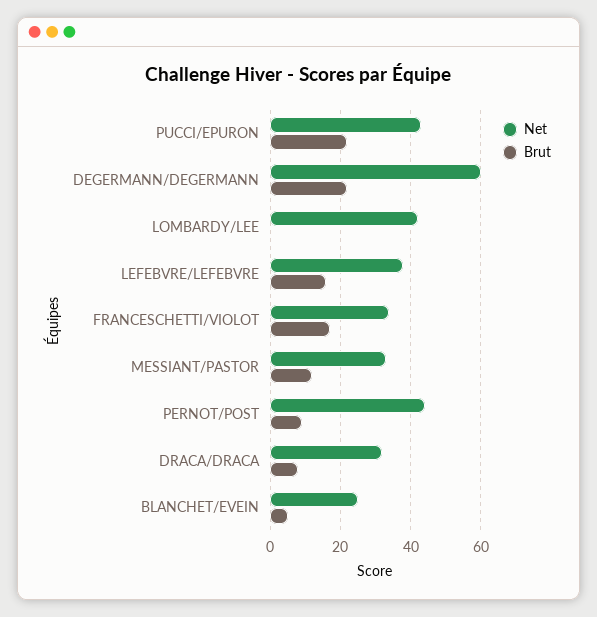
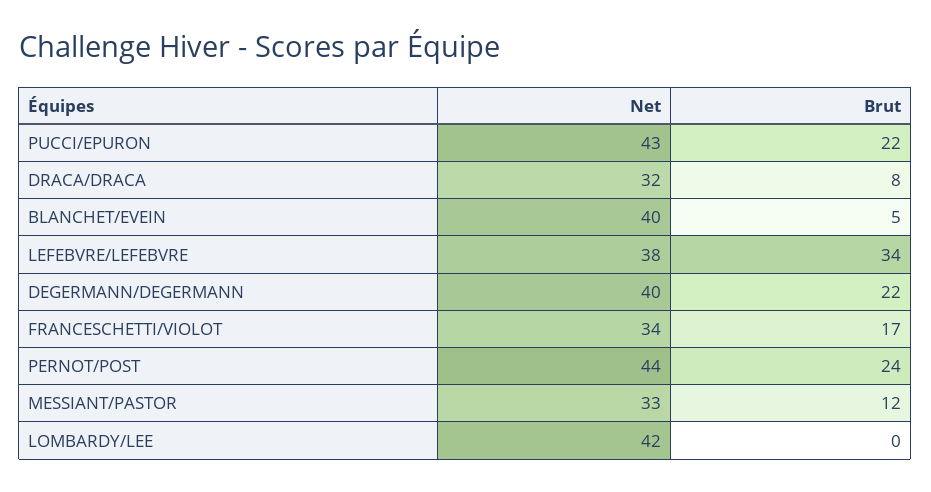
Net, DEGERMANN/DEGERMANN: 60 -> 40
Brut, LEFEBVRE/LEFEBVRE: 15 -> 34
Brut, PERNOT/POST: 10 -> 24
Net, BLANCHET/EVEIN: 25 -> 40

